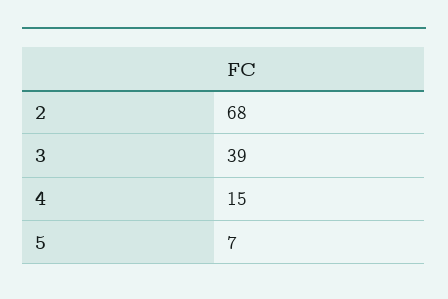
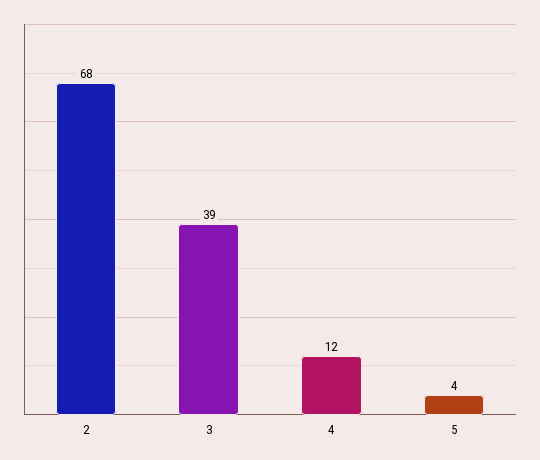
4: 15 -> 12
5: 7 -> 4

